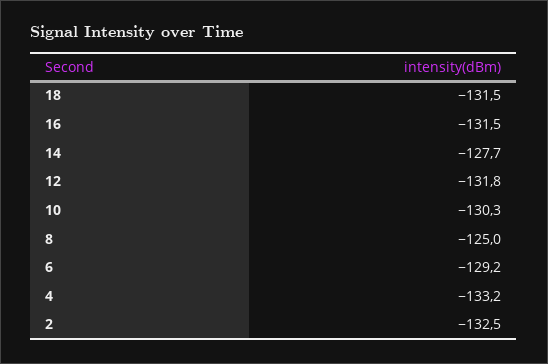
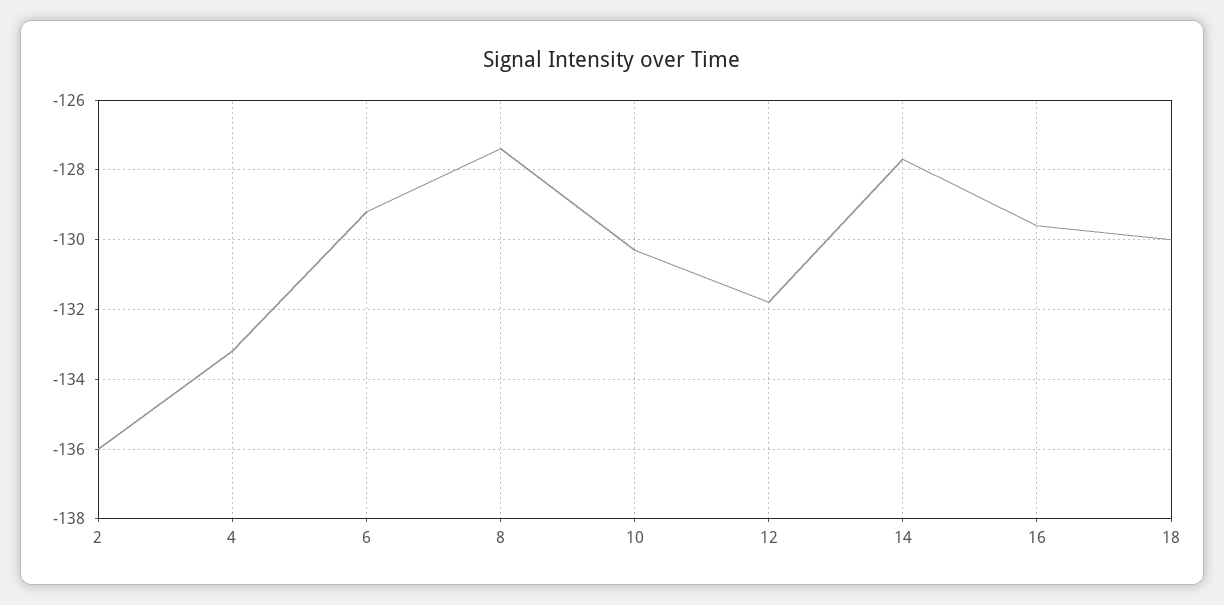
18: -131.5 -> -130
16: -131.5 -> -129.5
8: -125 -> -127.5
2: -132.5 -> -136

